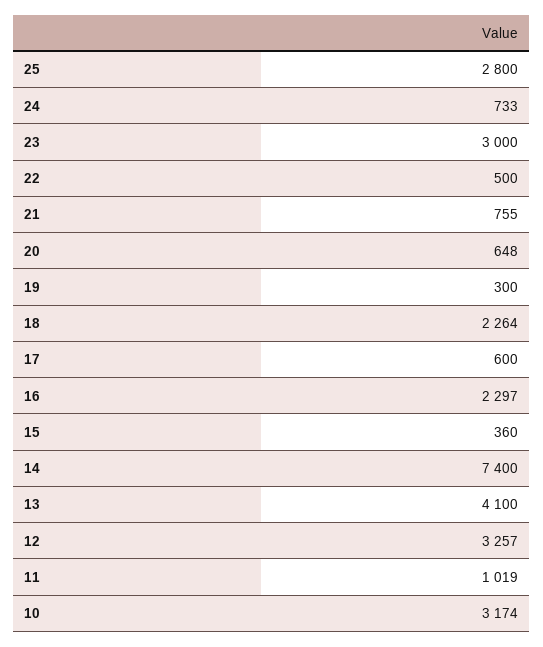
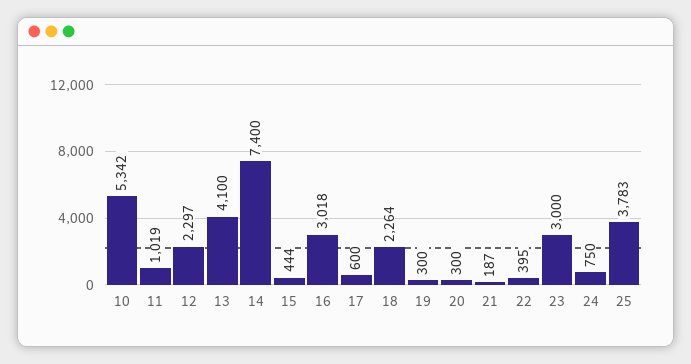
25: 2800 -> 3783
24: 733 -> 750
22: 500 -> 395
21: 755 -> 187
20: 648 -> 300
16: 2297 -> 3018
15: 360 -> 444
12: 3257 -> 2297
10: 3174 -> 5342

